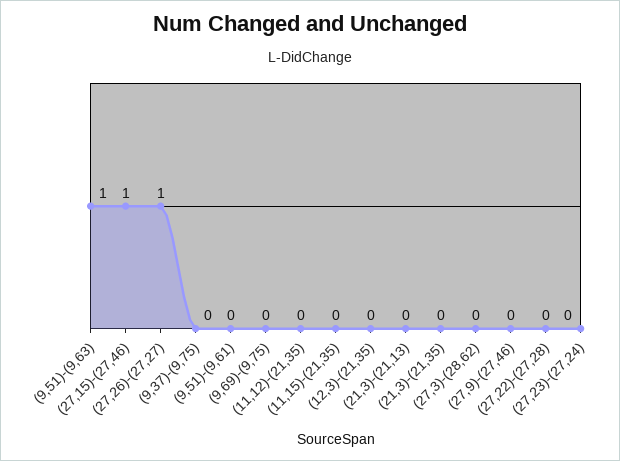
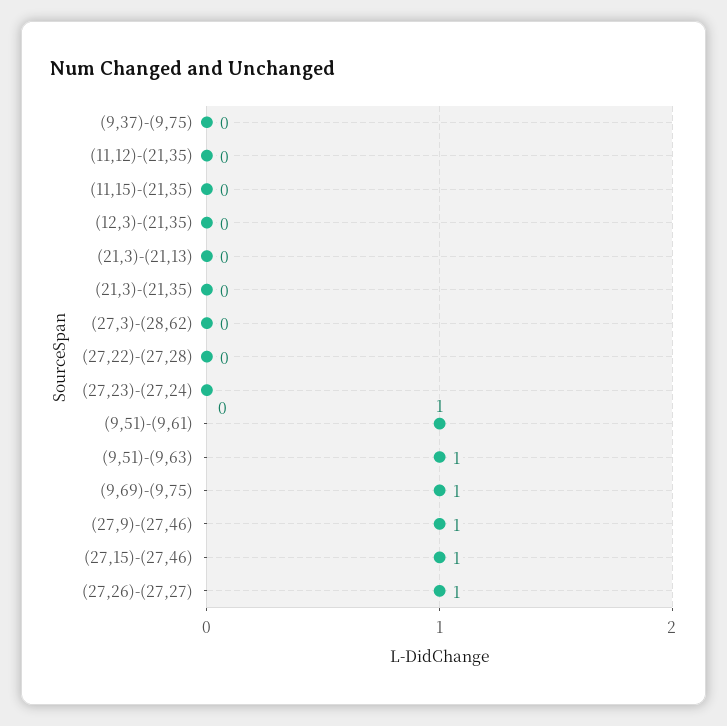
(9,51)-(9,61): 0 -> 1
(9,69)-(9,75): 0 -> 1
(27,9)-(27,46): 0 -> 1

